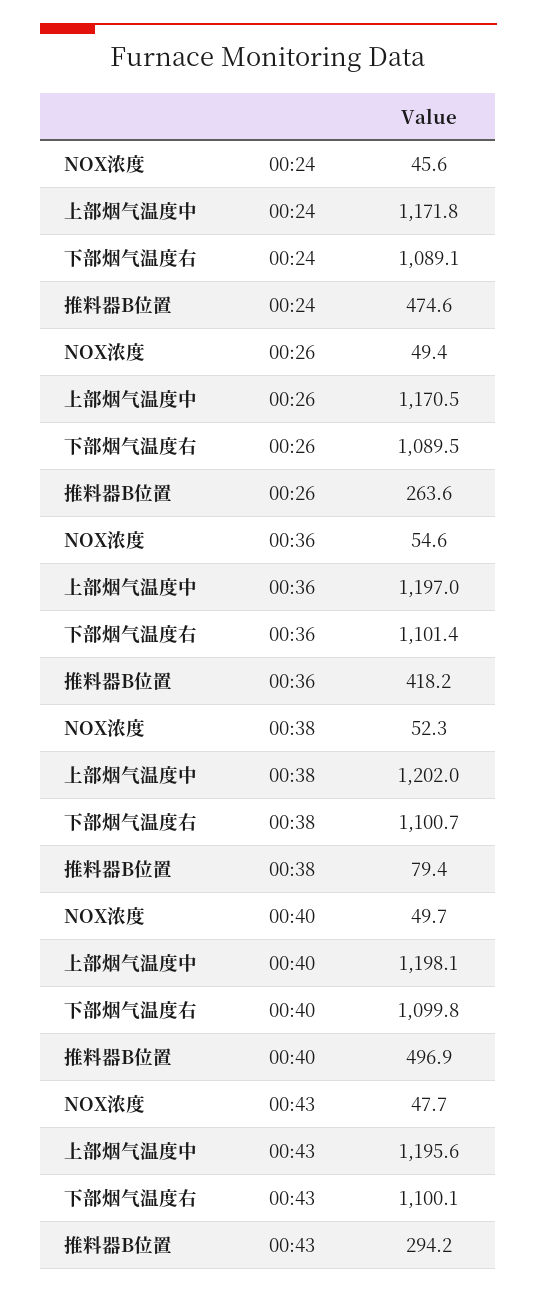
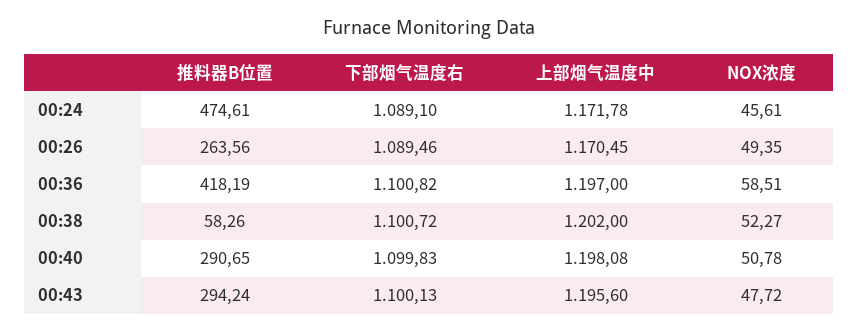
NOX浓度, 00:36: 54.6 -> 58.51
下部烟气温度右, 00:36: 1101.4 -> 1100.82
推料器B位置, 00:38: 79.4 -> 58.26
NOX浓度, 00:40: 49.7 -> 50.78
推料器B位置, 00:40: 496.9 -> 290.65

